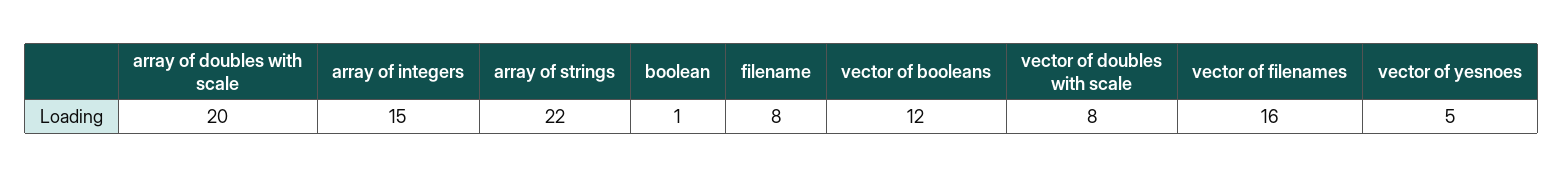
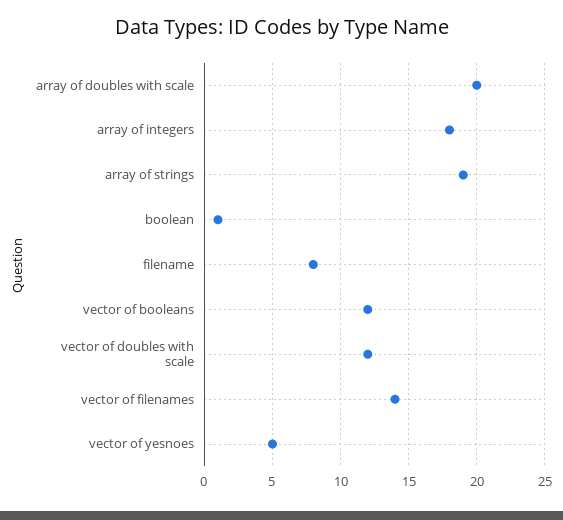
array of integers: 15 -> 18
array of strings: 22 -> 19
vector of doubles with scale: 8 -> 12
vector of filenames: 16 -> 14

